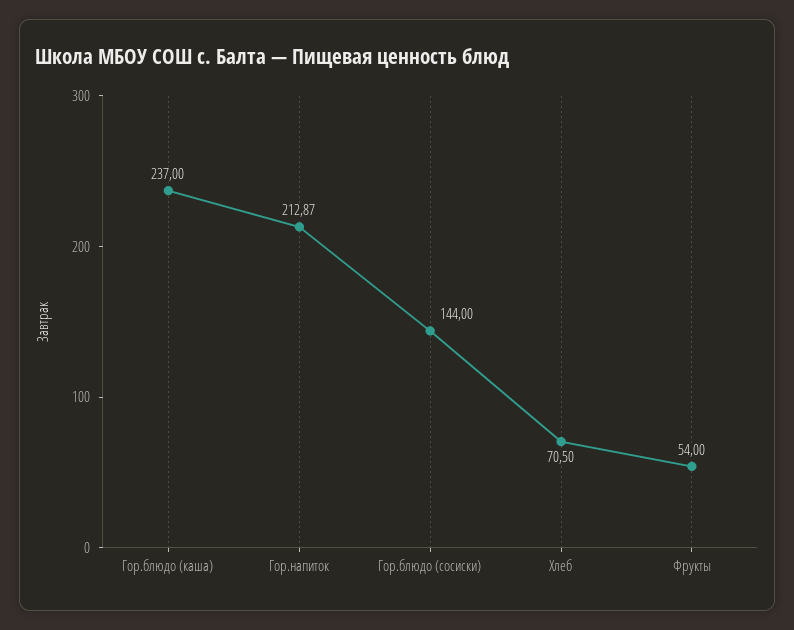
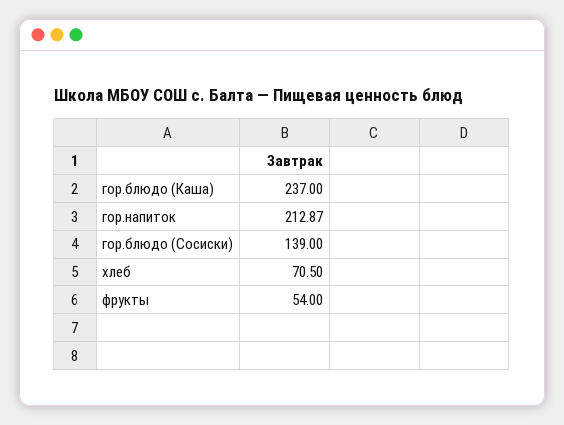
Гор.блюдо (сосиски): 144 -> 139

